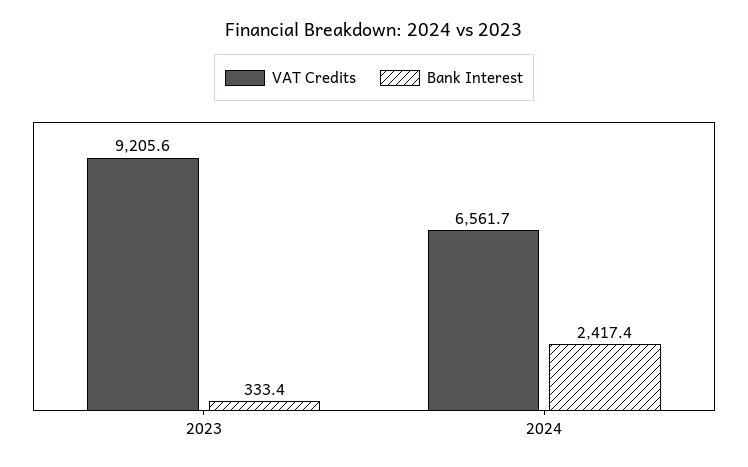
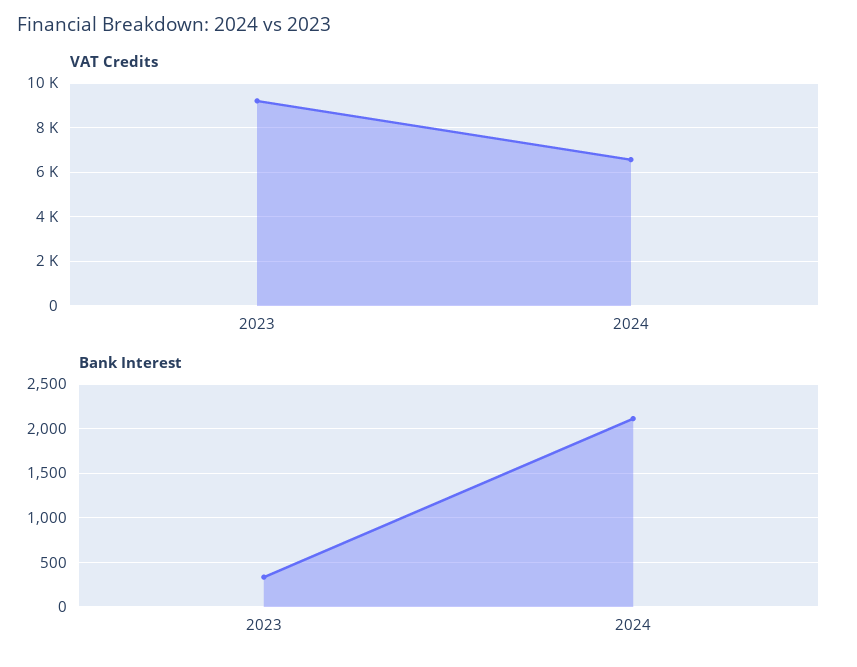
Bank Interest, 2024: 2417.4 -> 2100

